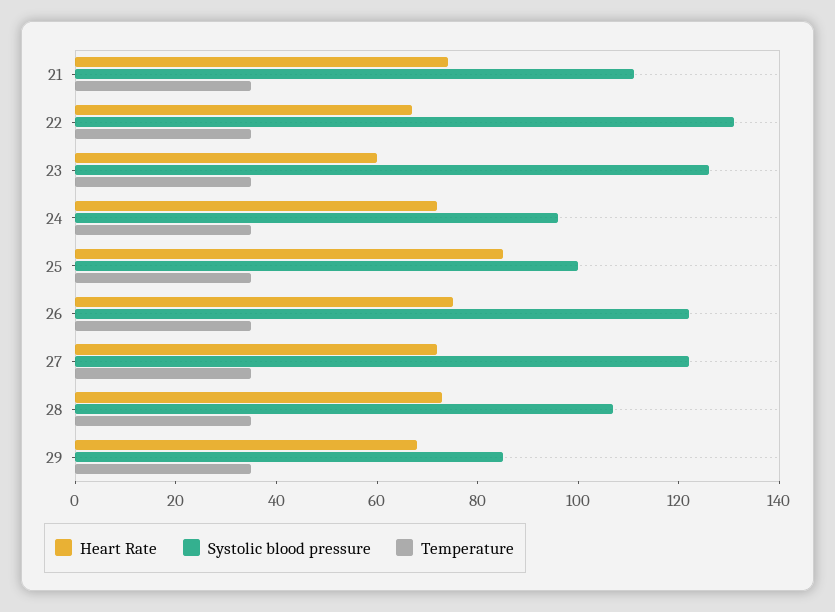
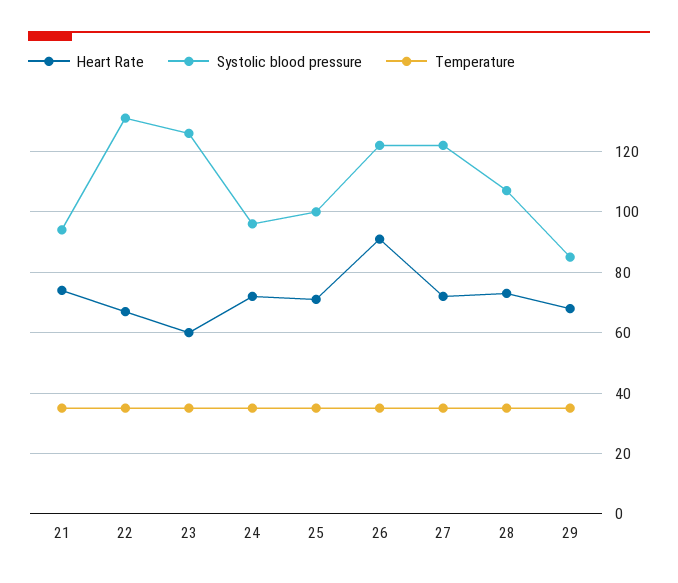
Systolic blood pressure, 21: 110 -> 95
Heart Rate, 25: 85 -> 70
Heart Rate, 26: 75 -> 90

